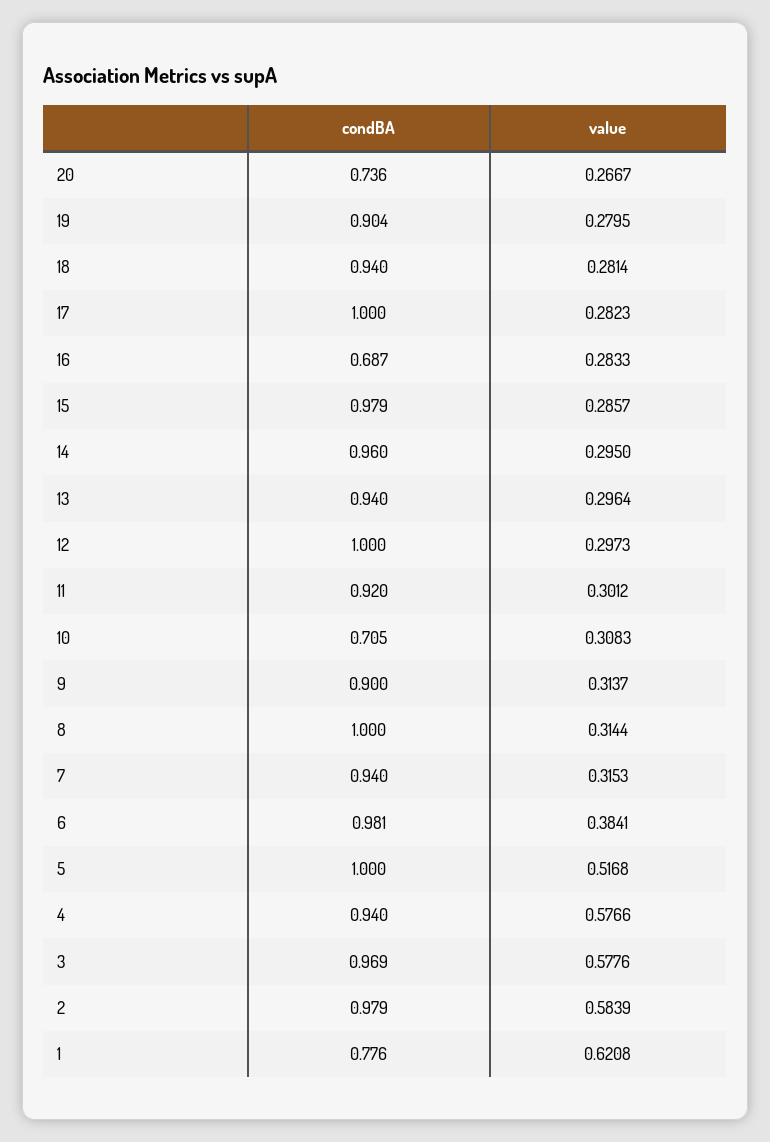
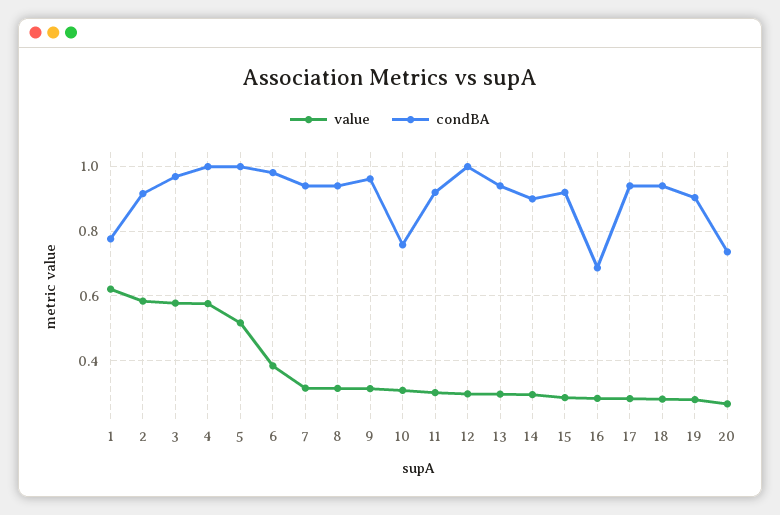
condBA, 17: 1 -> 0.94
condBA, 15: 0.979 -> 0.92
condBA, 14: 0.96 -> 0.9
condBA, 10: 0.705 -> 0.76
condBA, 9: 0.9 -> 0.96
condBA, 8: 1 -> 0.94
condBA, 4: 0.94 -> 1
condBA, 2: 0.979 -> 0.92

